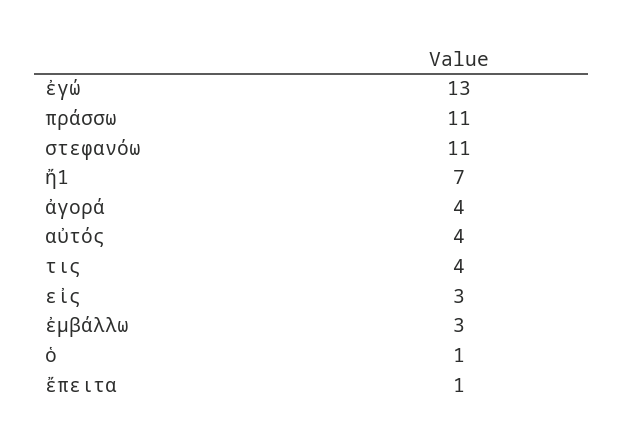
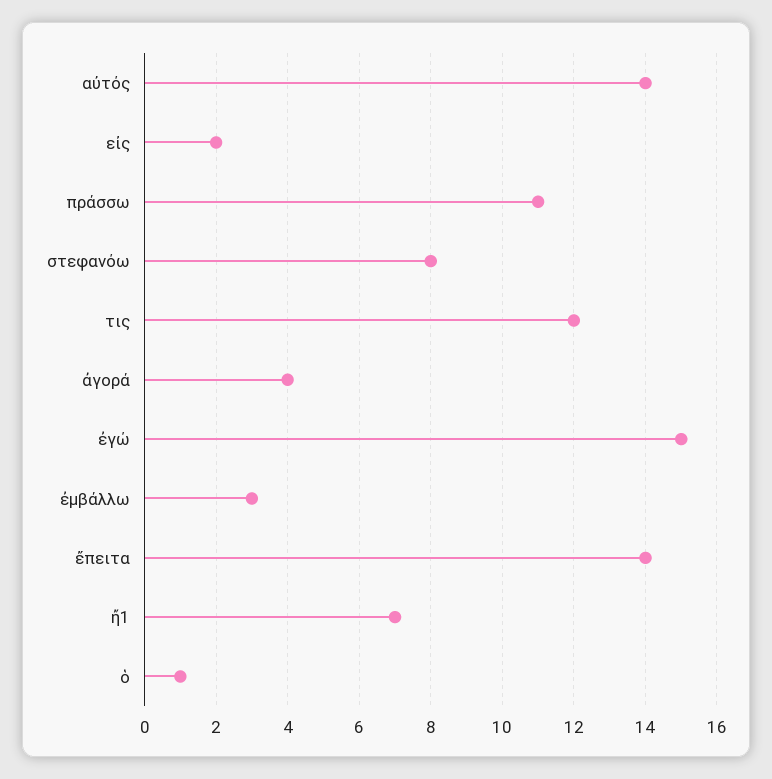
ἐγώ: 13 -> 15
στεφανόω: 11 -> 8
αὐτός: 4 -> 14
τις: 4 -> 12
εἰς: 3 -> 2
ἔπειτα: 1 -> 14

